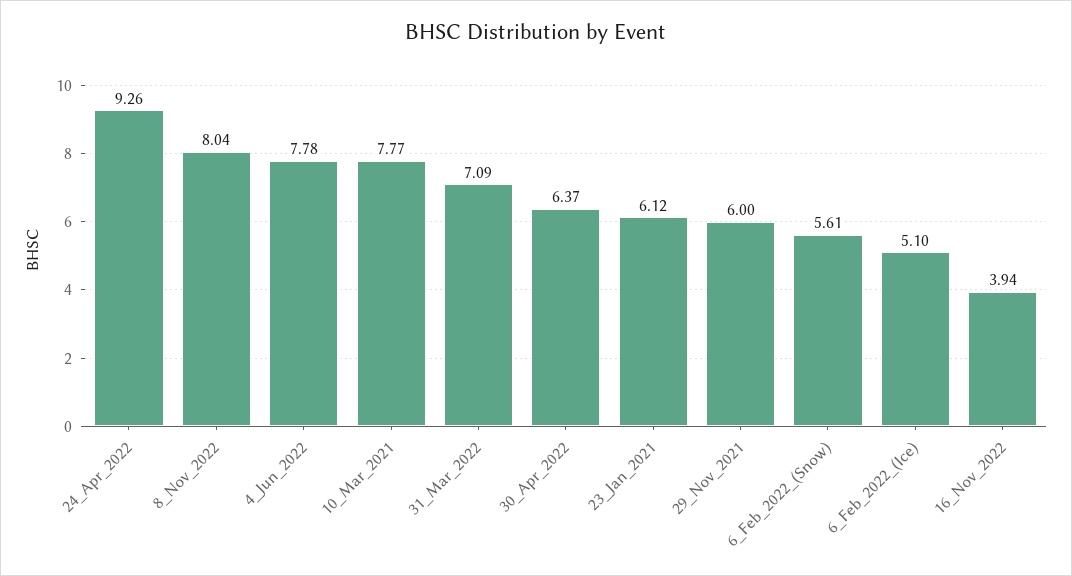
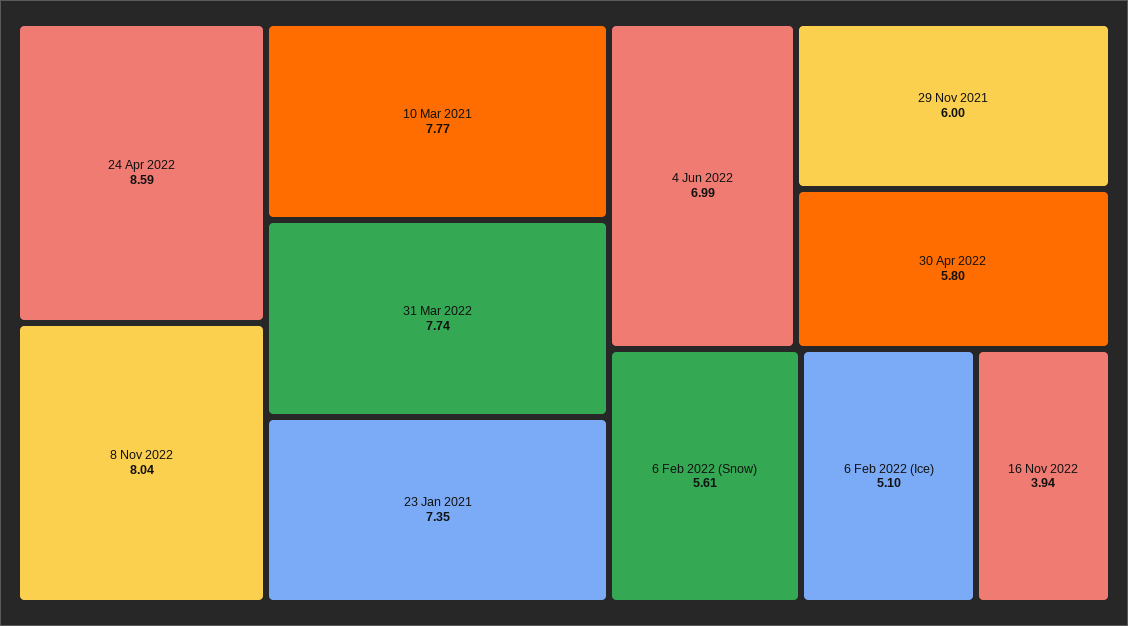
24_Apr_2022: 9.26 -> 8.59
4_Jun_2022: 7.78 -> 6.99
31_Mar_2022: 7.09 -> 7.74
30_Apr_2022: 6.37 -> 5.8
23_Jan_2021: 6.12 -> 7.35

